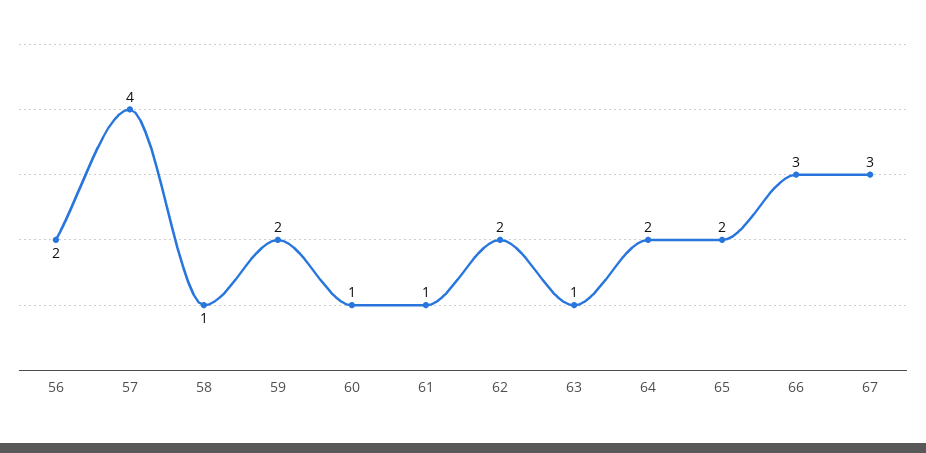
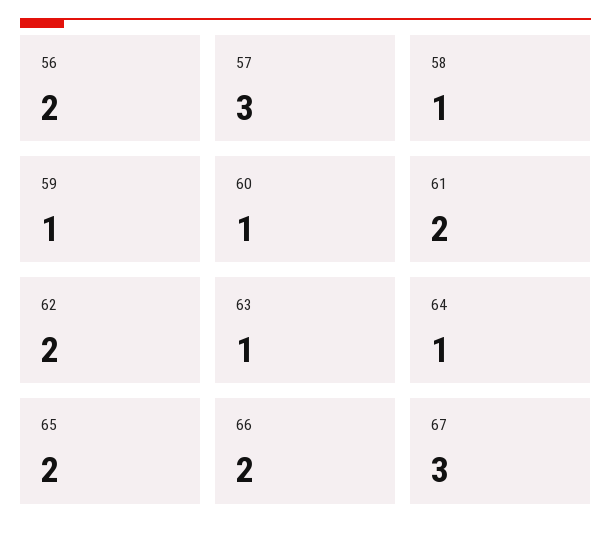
57: 4 -> 3
59: 2 -> 1
61: 1 -> 2
64: 2 -> 1
66: 3 -> 2

